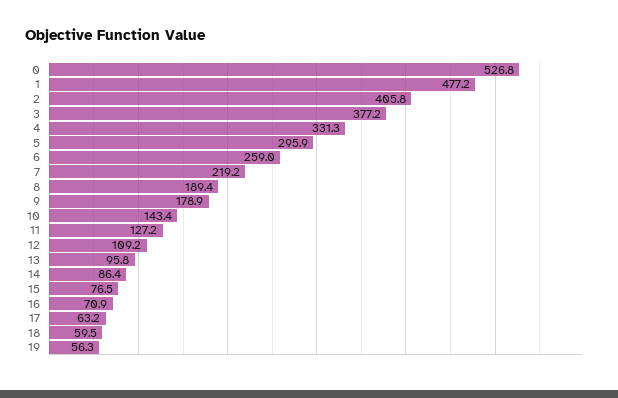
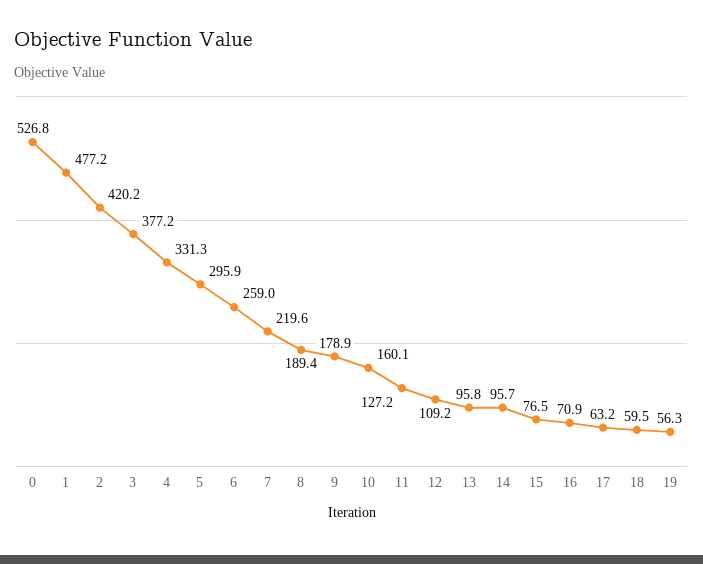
2: 405.8 -> 420.2
7: 219.2 -> 219.6
10: 143.4 -> 160.1
14: 86.4 -> 95.7

